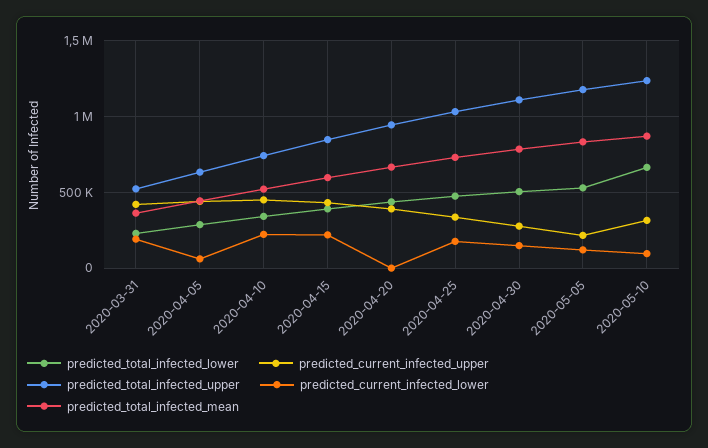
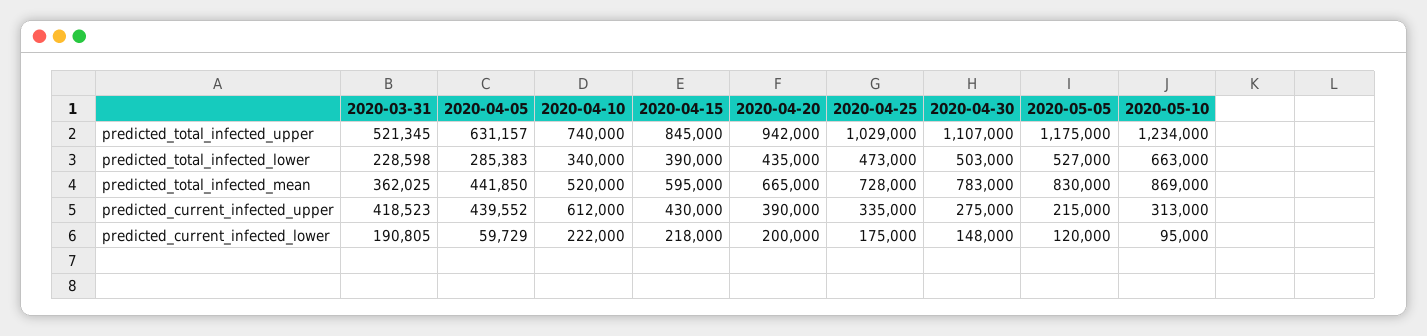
predicted_current_infected_upper, 2020-04-10: 450000 -> 612000
predicted_current_infected_lower, 2020-04-20: 0 -> 200000

